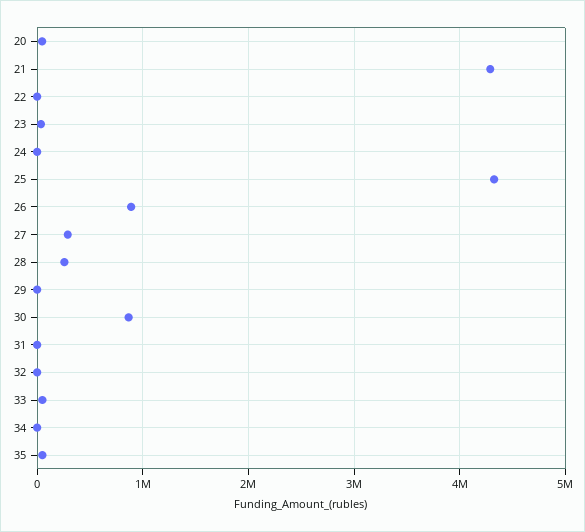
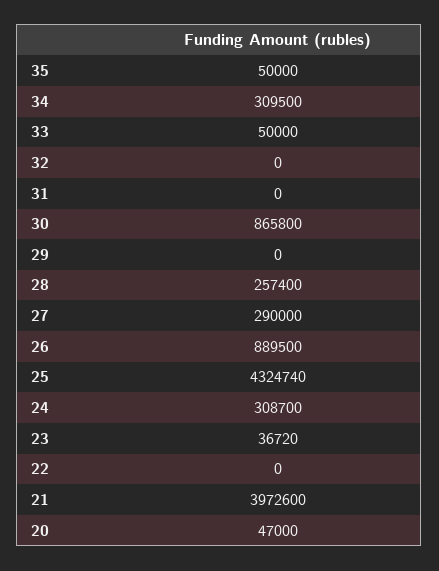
21: 4300000 -> 3972600
24: 0 -> 308700
34: 0 -> 309500

